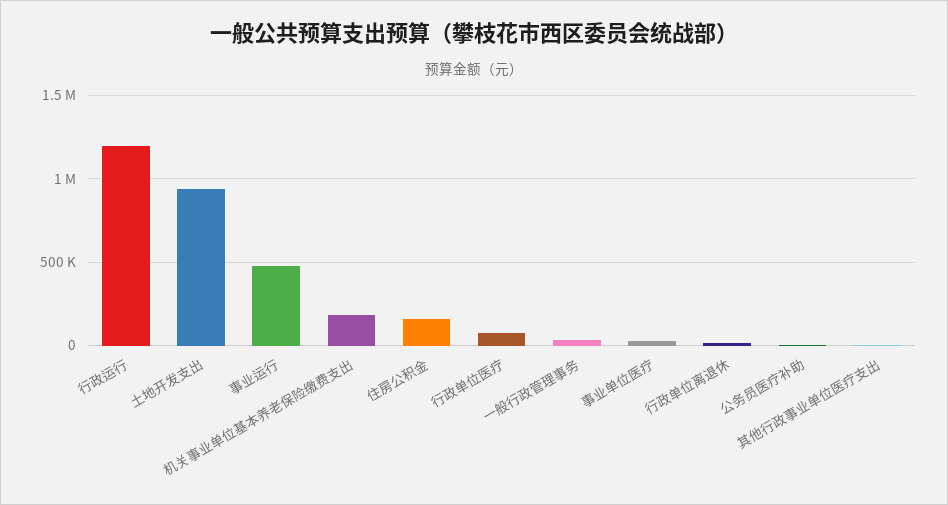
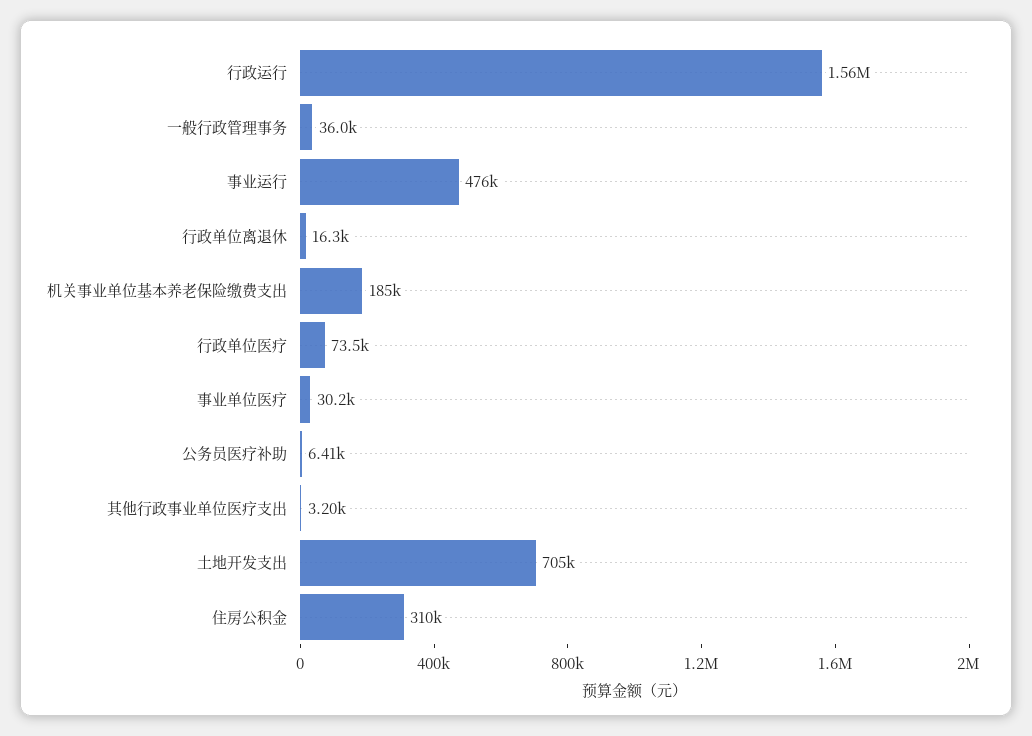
行政运行: 1200000 -> 1560000
土地开发支出: 950000 -> 705000
住房公积金: 150000 -> 310000

